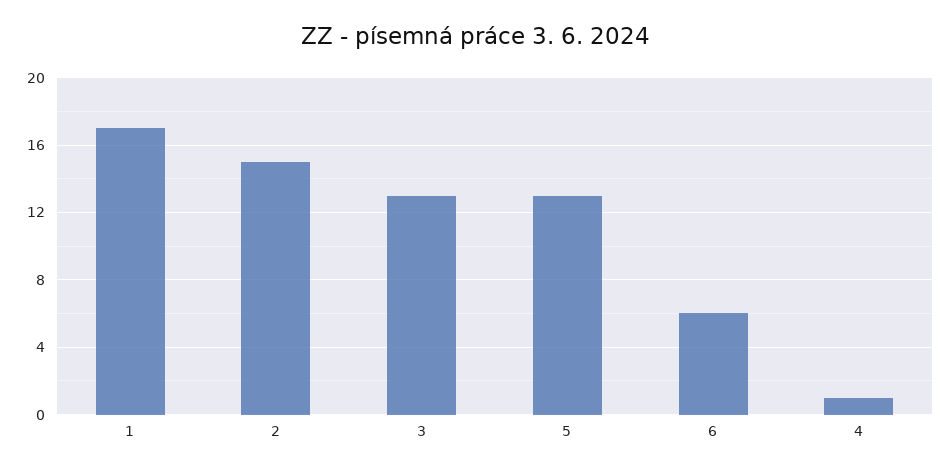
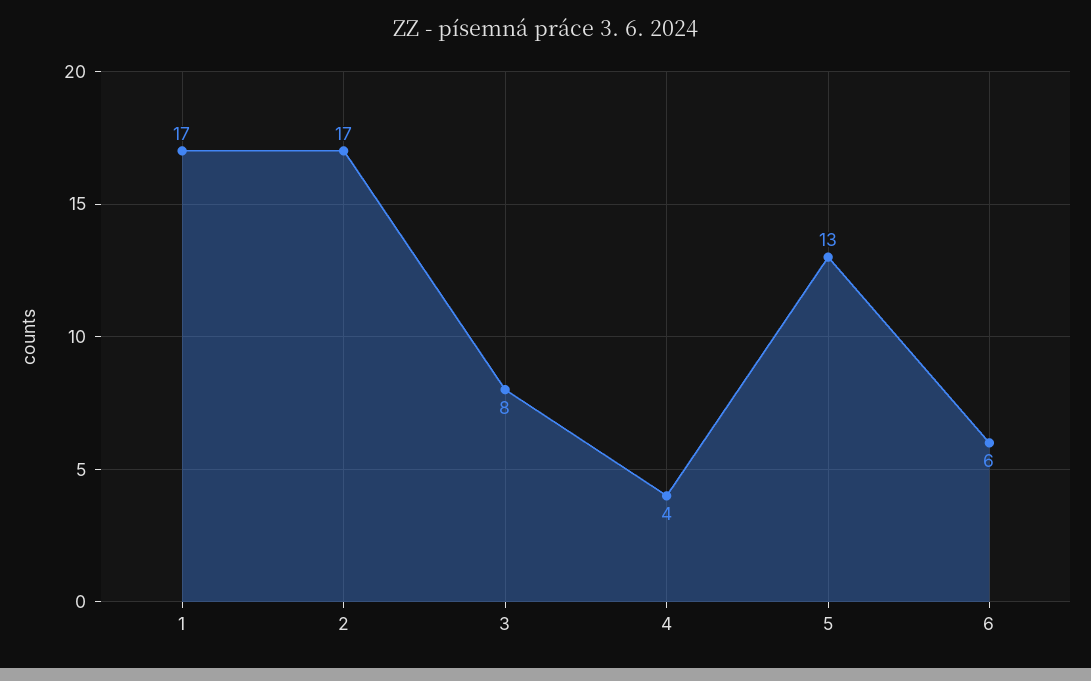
2: 15 -> 17
3: 13 -> 8
4: 1 -> 4

